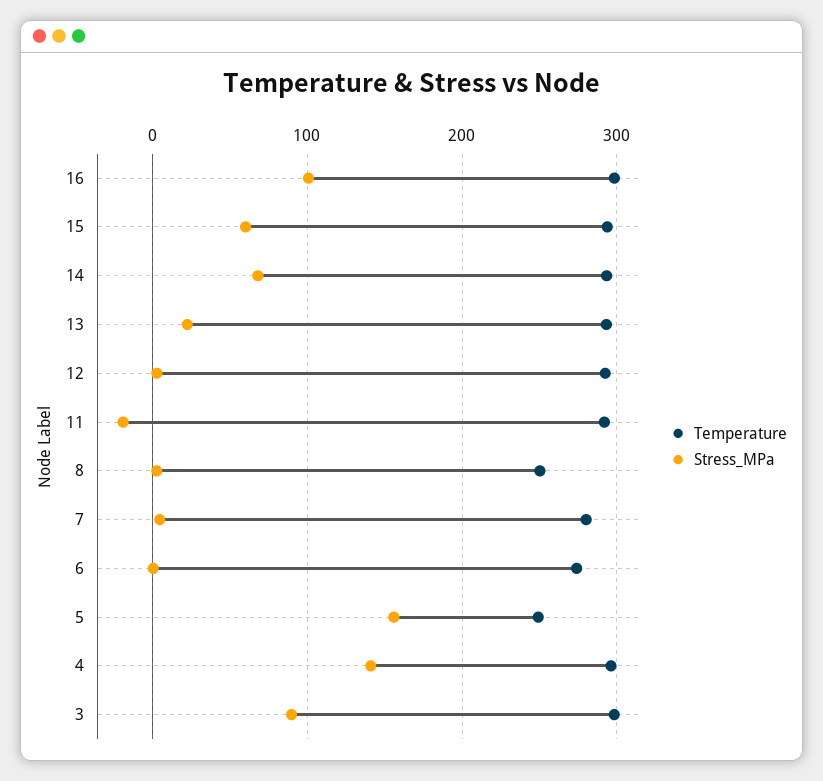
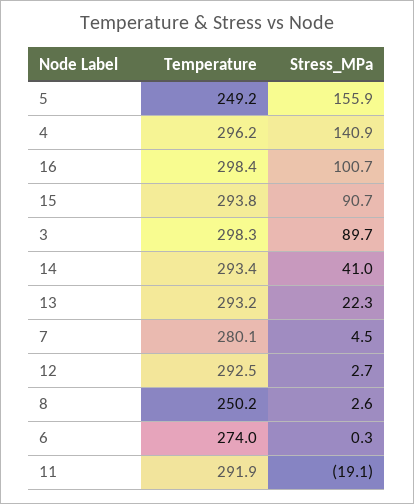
Stress_MPa, 15: 60 -> 90.7
Stress_MPa, 14: 70 -> 41

